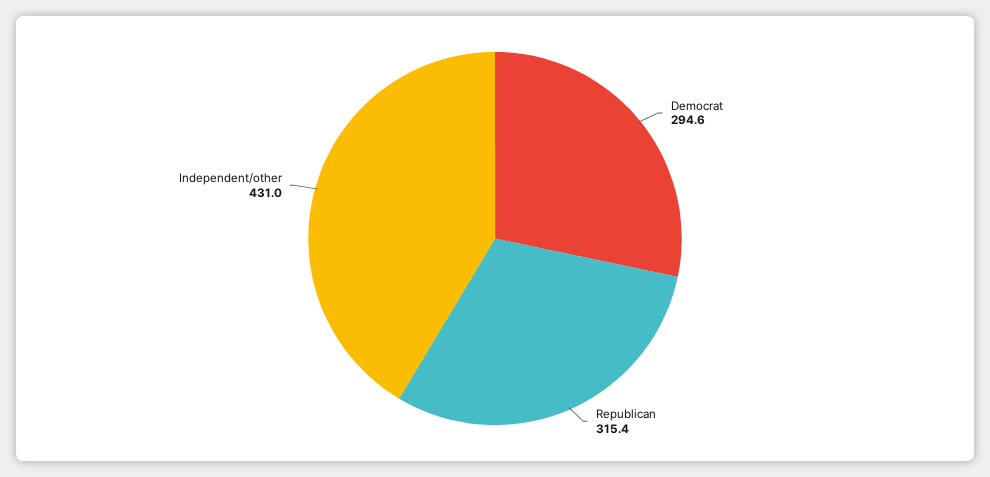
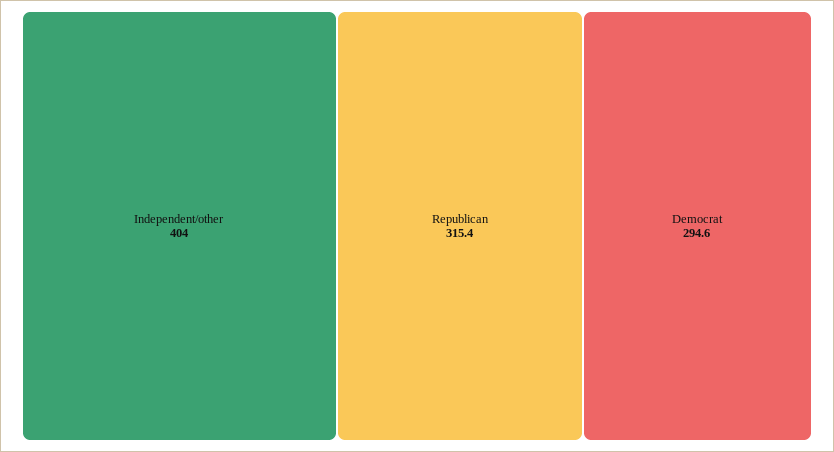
Independent/other: 431 -> 404

